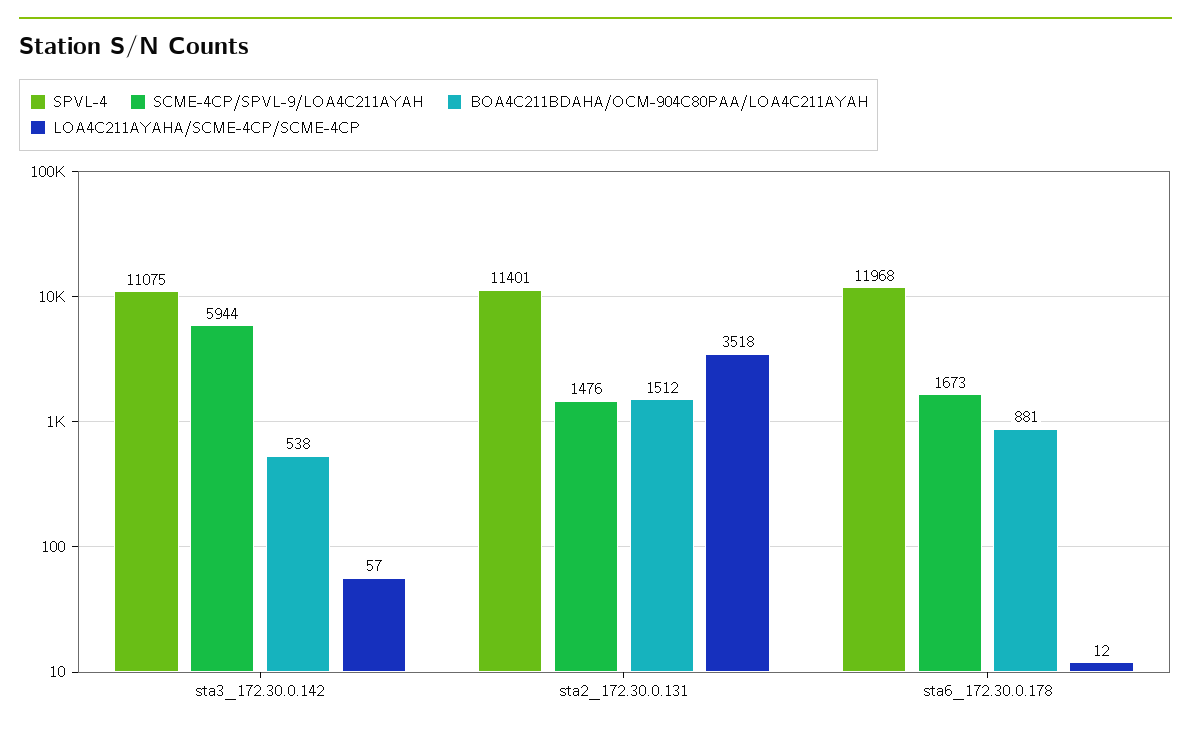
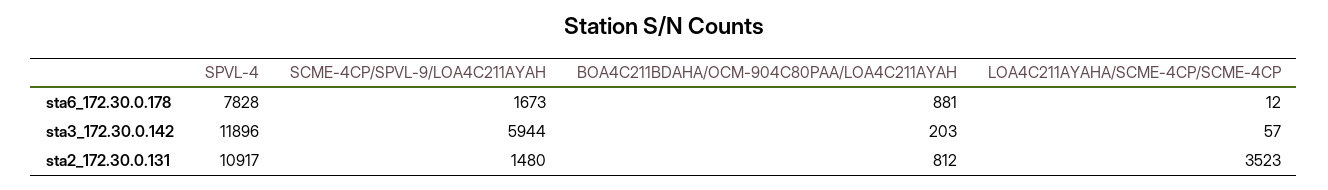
SPVL-4, sta3_172.30.0.142: 11075 -> 11896
BOA4C211BDAHA/OCM-904C80PAA/LOA4C211AYAH, sta3_172.30.0.142: 538 -> 203
SPVL-4, sta2_172.30.0.131: 11401 -> 10917
SCME-4CP/SPVL-9/LOA4C211AYAH, sta2_172.30.0.131: 1476 -> 1480
BOA4C211BDAHA/OCM-904C80PAA/LOA4C211AYAH, sta2_172.30.0.131: 1512 -> 812
LOA4C211AYAHA/SCME-4CP/SCME-4CP, sta2_172.30.0.131: 3518 -> 3523
SPVL-4, sta6_172.30.0.178: 11968 -> 7828

